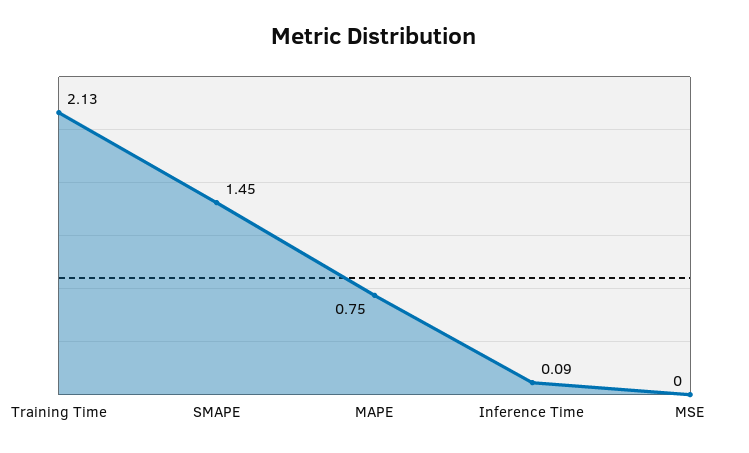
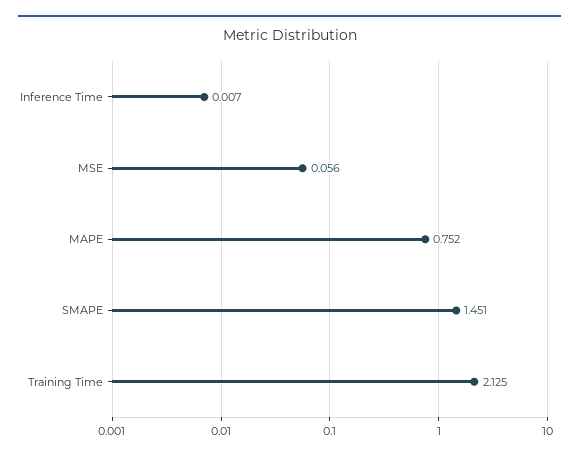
Inference Time: 0.09 -> 0.007
MSE: 0 -> 0.056

